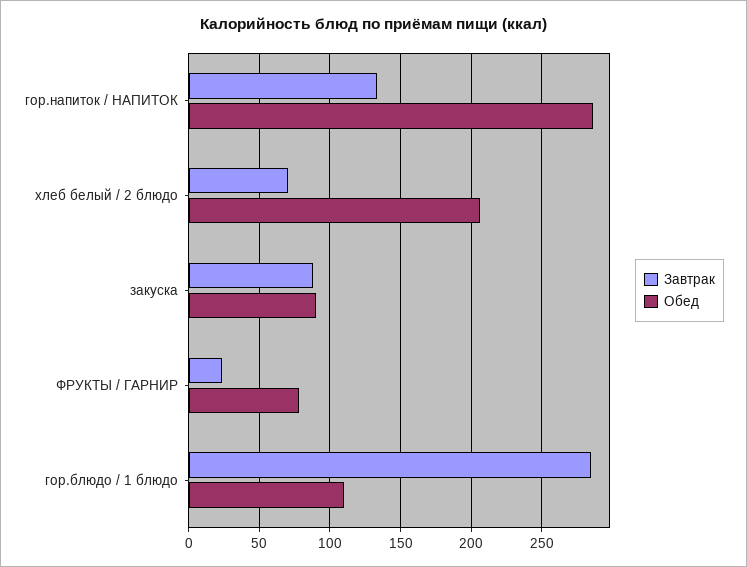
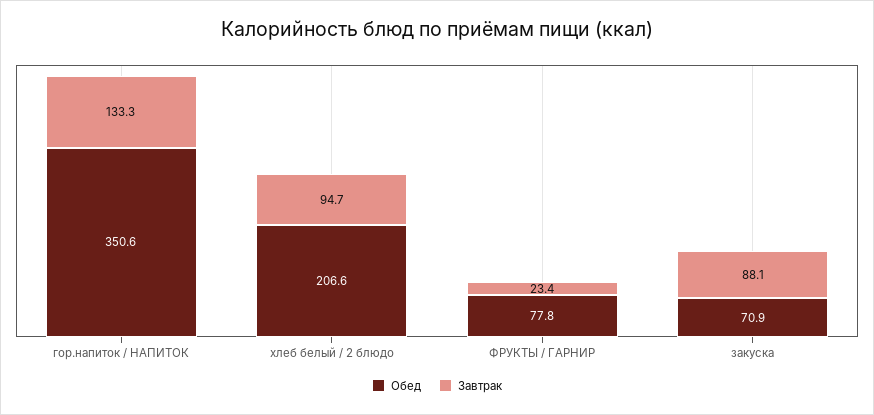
Обед, гор.напиток / НАПИТОК: 285 -> 350.6
Завтрак, хлеб белый / 2 блюдо: 70 -> 94.7
Обед, закуска: 90 -> 70.9
Завтрак, гор.блюдо / 1 блюдо: 285 -> none
Обед, гор.блюдо / 1 блюдо: 110 -> none

